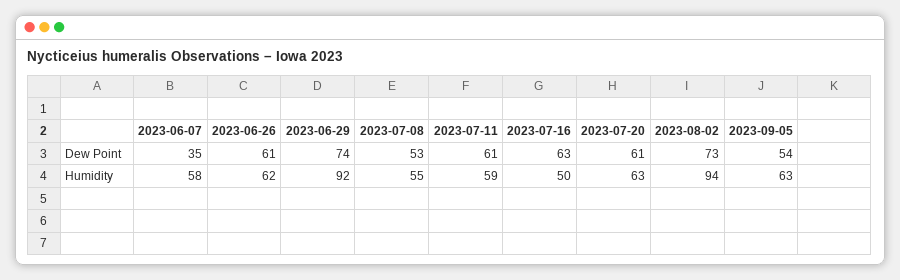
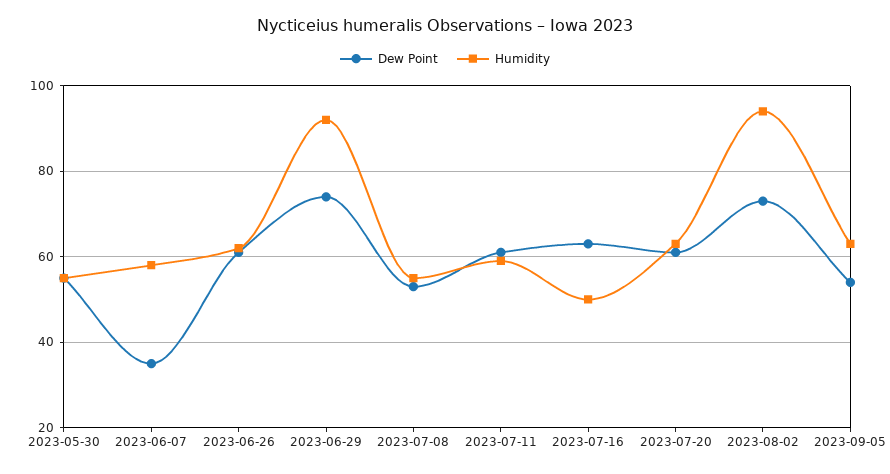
Dew Point, 2023-05-30: none -> 55
Humidity, 2023-05-30: none -> 55

